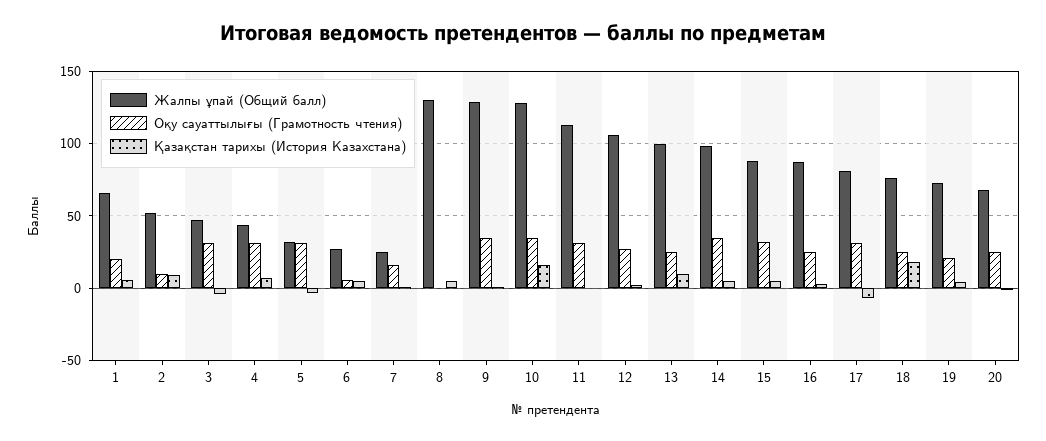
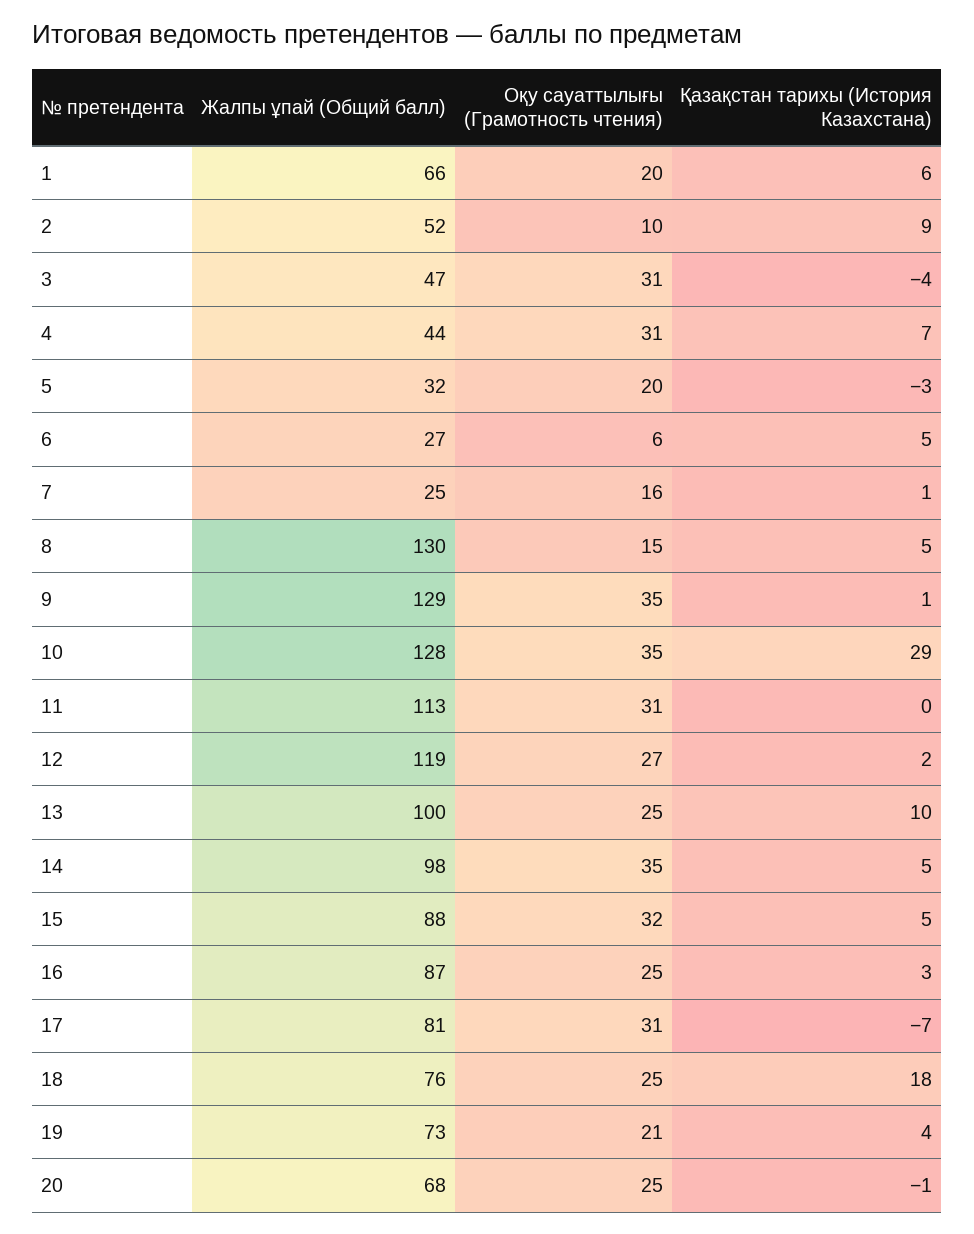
Оқу сауаттылығы (Грамотность чтения), 5: 30 -> 20
Оқу сауаттылығы (Грамотность чтения), 8: 0 -> 15
Қазақстан тарихы (История Казахстана), 10: 15 -> 29
Жалпы ұпай (Общий балл), 12: 105 -> 119

